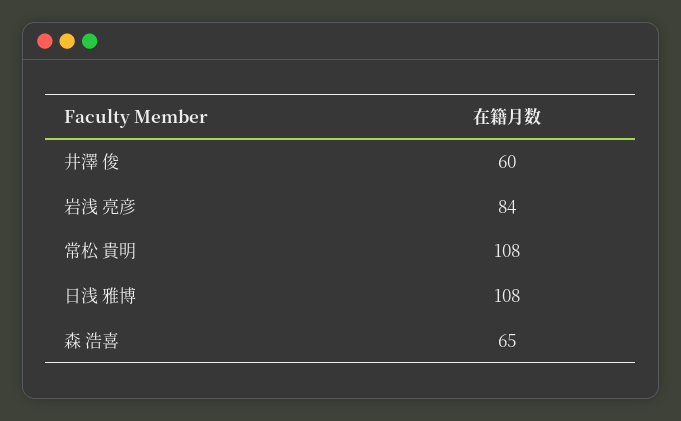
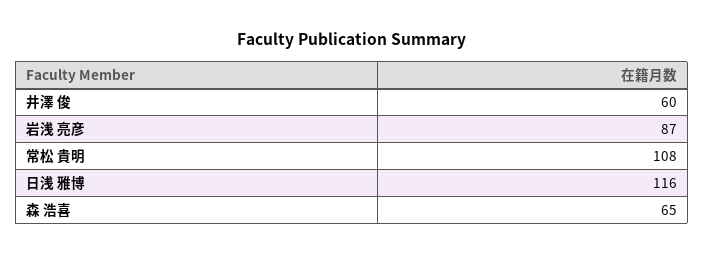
岩浅 亮彦: 84 -> 87
日浅 雅博: 108 -> 116

